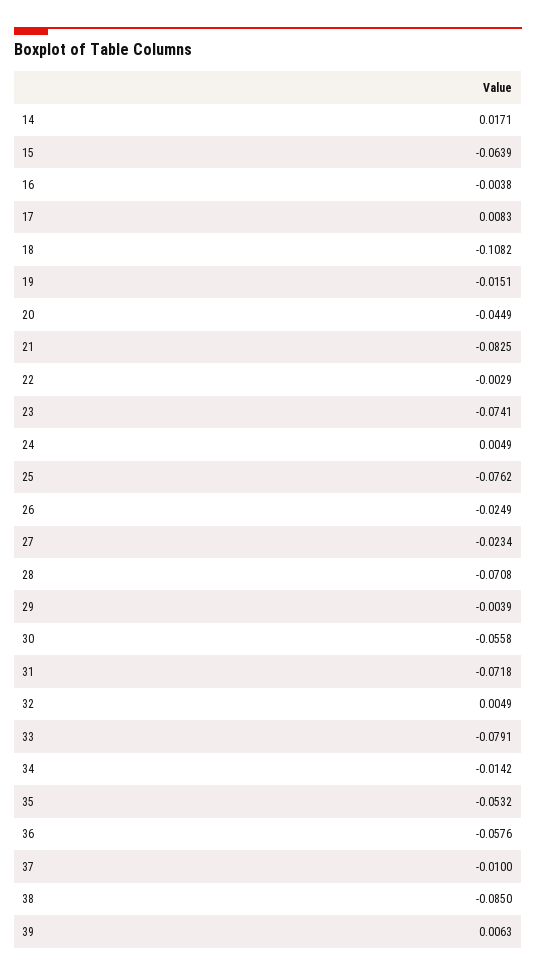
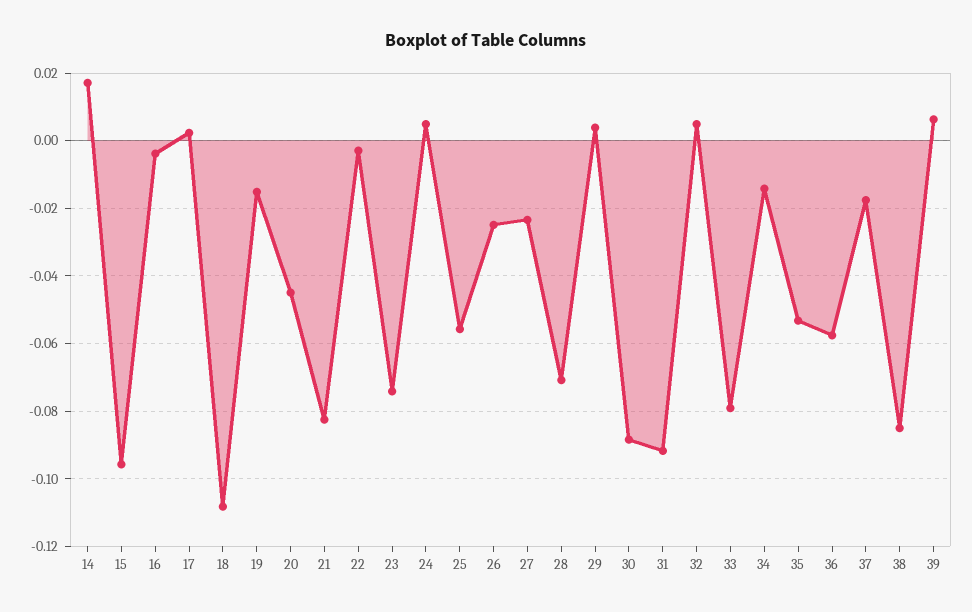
15: -0.0639 -> -0.096
17: 0.0083 -> 0.002
25: -0.0762 -> -0.056
29: -0.0039 -> 0.004
30: -0.0558 -> -0.088
31: -0.0718 -> -0.092
37: -0.01 -> -0.018

